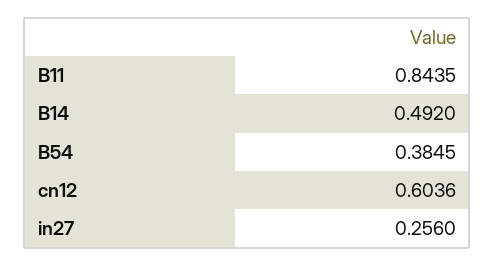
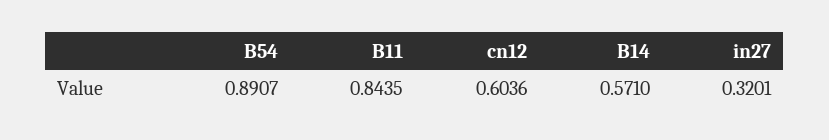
B14: 0.492 -> 0.571
B54: 0.3845 -> 0.8907
in27: 0.256 -> 0.3201

